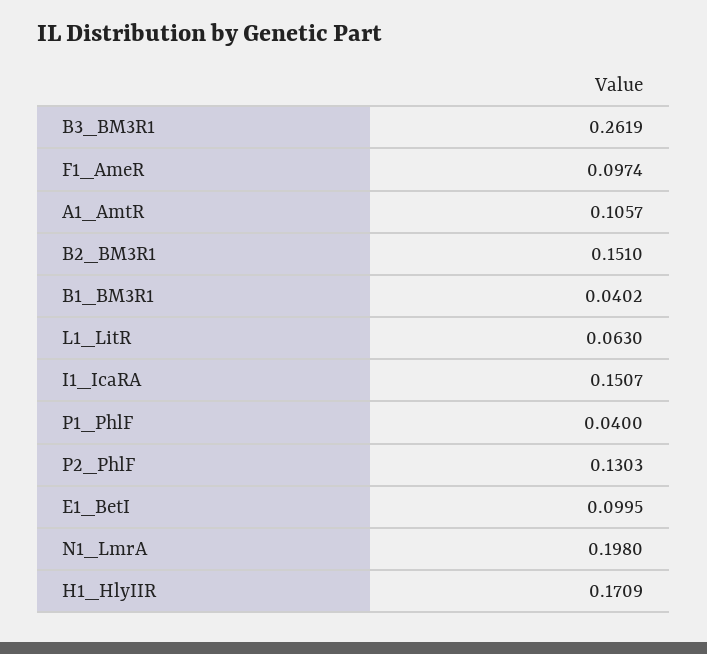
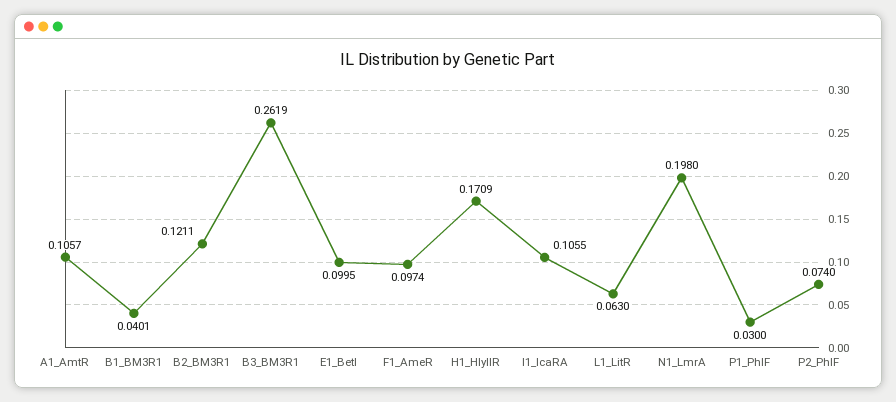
B2_BM3R1: 0.151 -> 0.1211
B1_BM3R1: 0.0402 -> 0.0401
I1_IcaRA: 0.1507 -> 0.1055
P1_PhlF: 0.04 -> 0.03
P2_PhlF: 0.1303 -> 0.074

